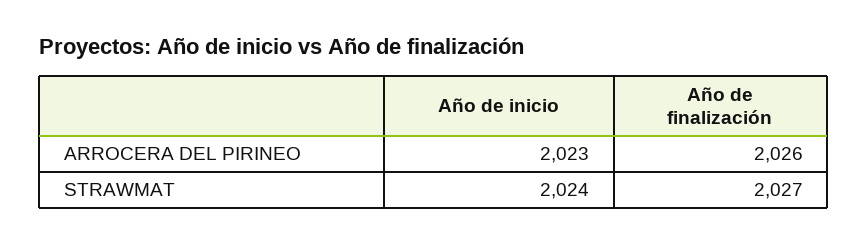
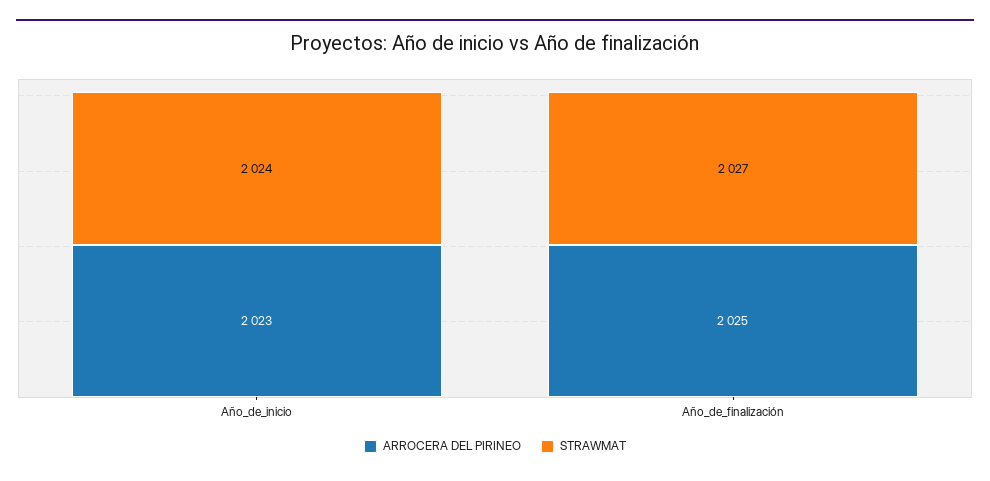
ARROCERA DEL PIRINEO, Año de finalización: 2026 -> 2025

